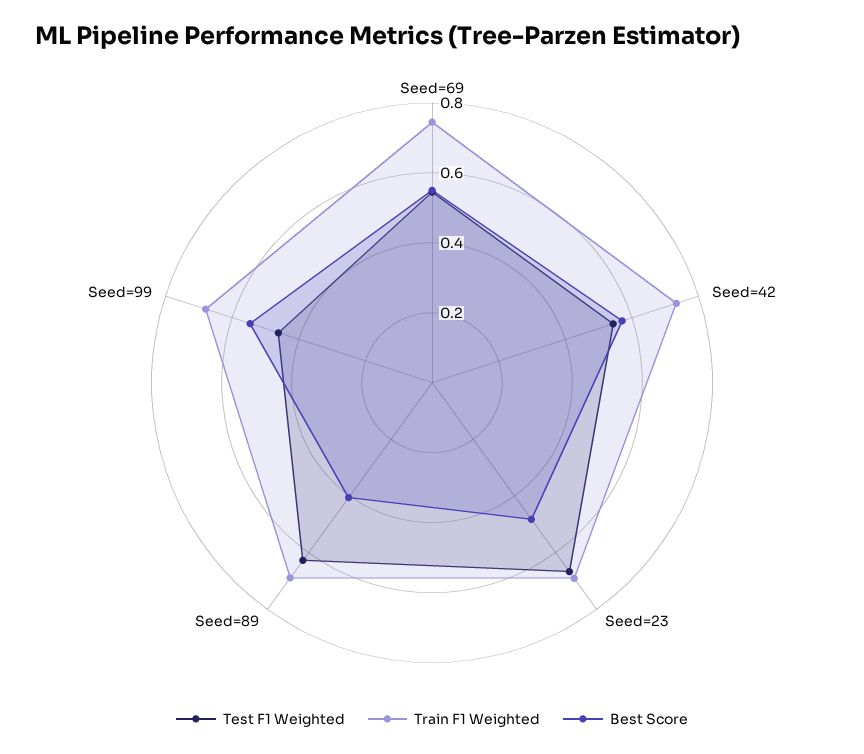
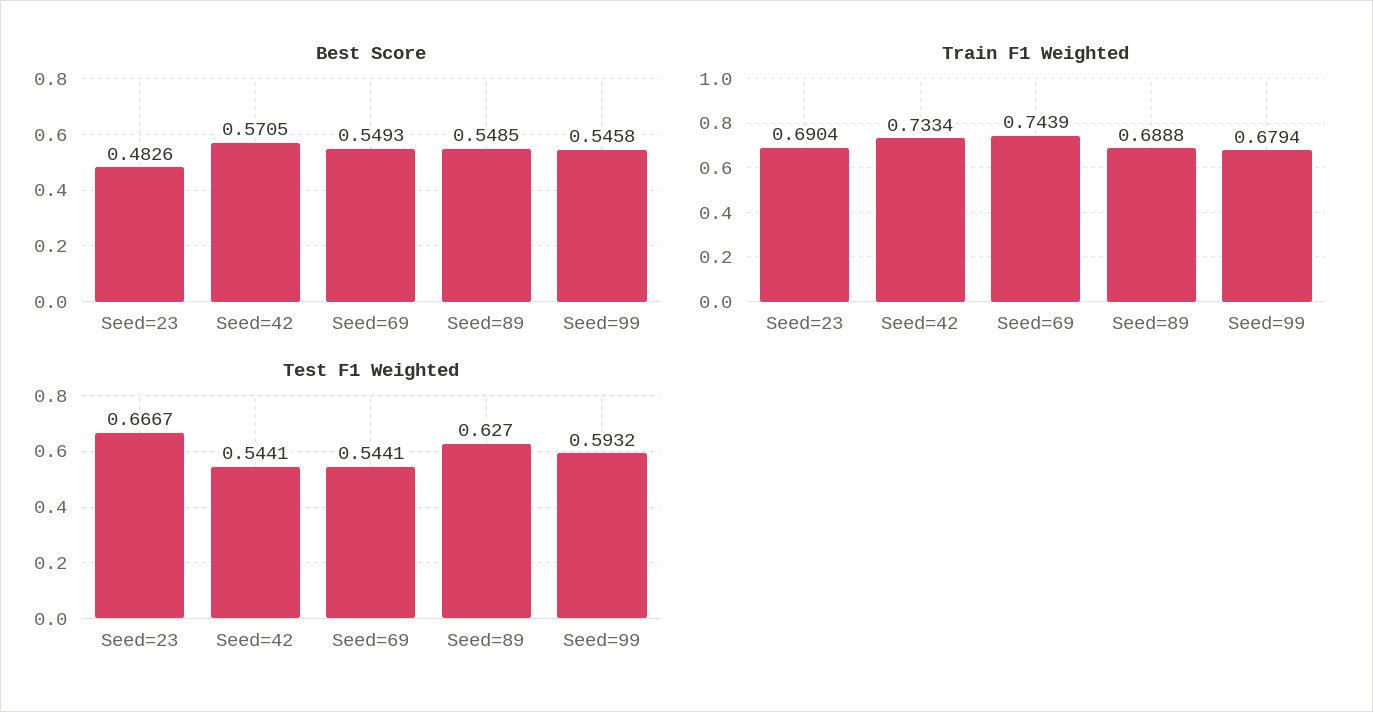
Best Score, Seed=89: 0.4 -> 0.5485
Test F1 Weighted, Seed=99: 0.45 -> 0.5932

